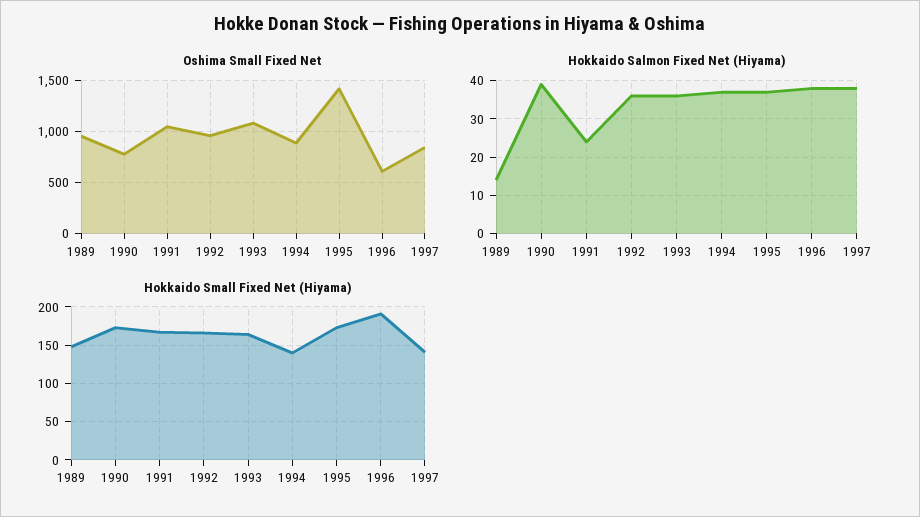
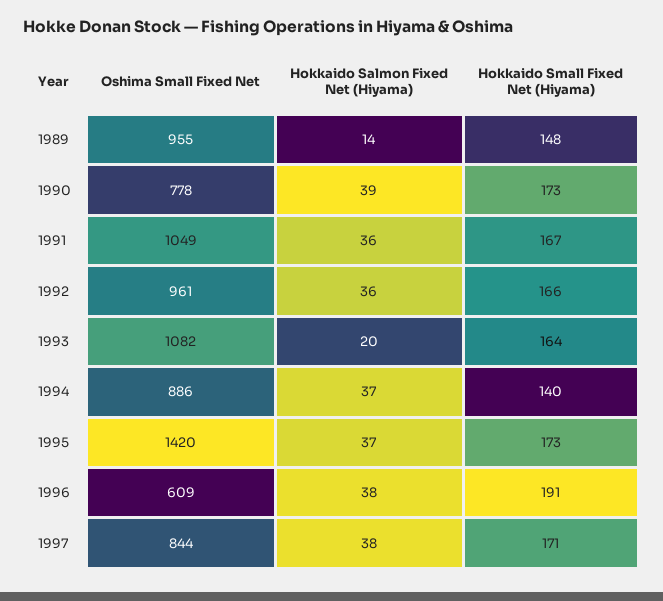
Hokkaido Salmon Fixed Net (Hiyama), 1991: 25 -> 36
Hokkaido Salmon Fixed Net (Hiyama), 1993: 35 -> 20
Hokkaido Small Fixed Net (Hiyama), 1997: 140 -> 171

